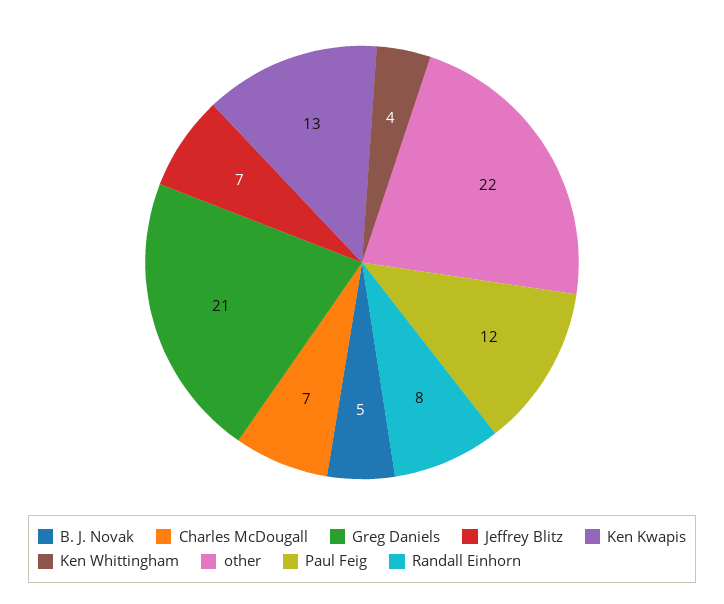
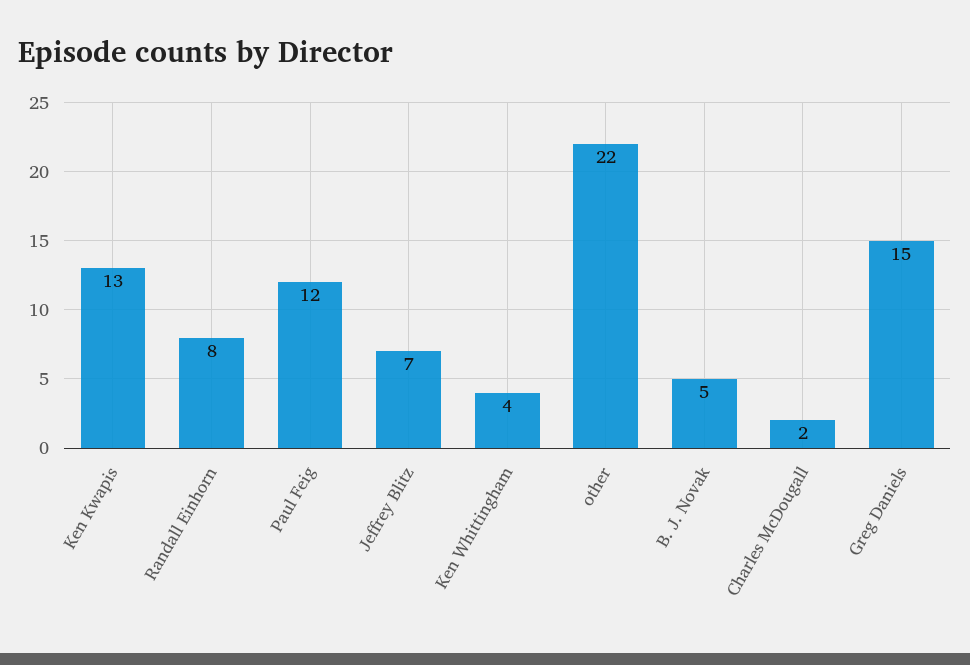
Charles McDougall: 7 -> 2
Greg Daniels: 21 -> 15

